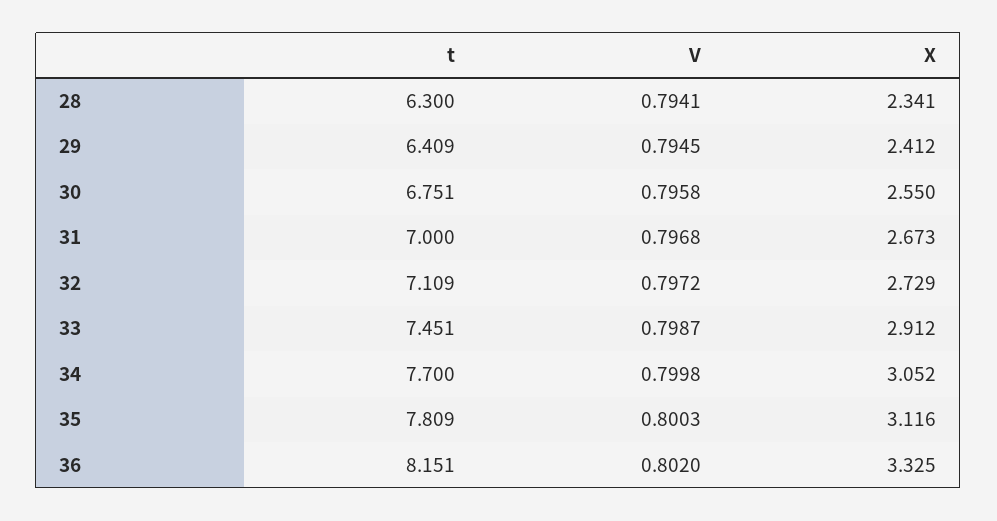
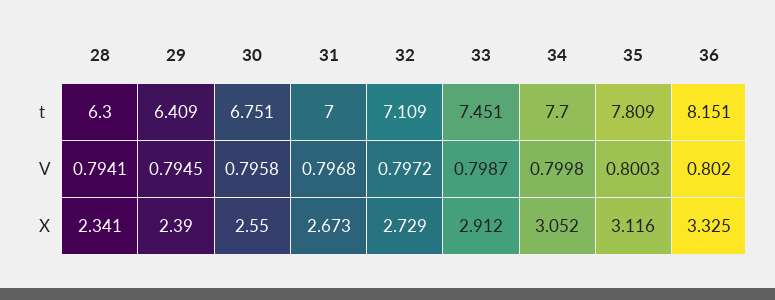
X, 29: 2.412 -> 2.39

